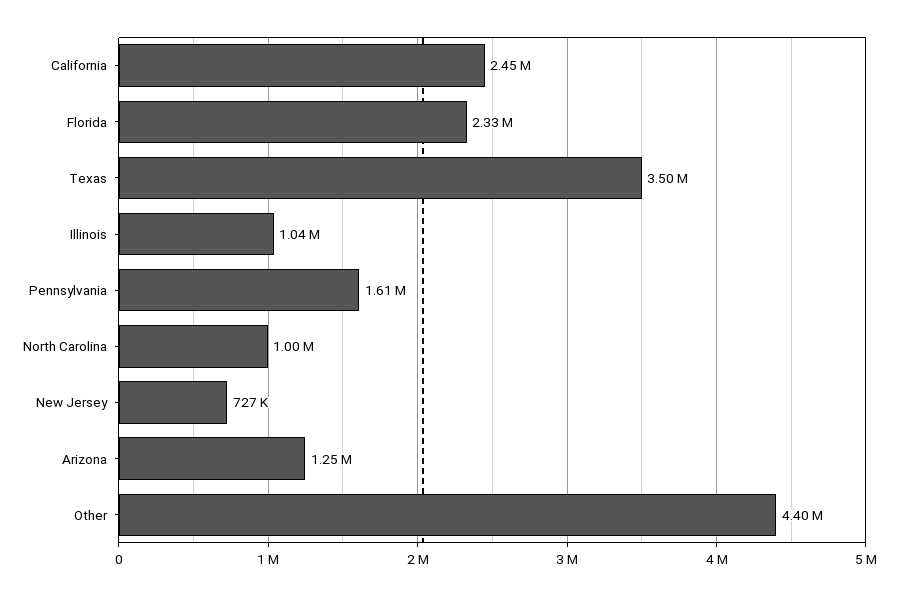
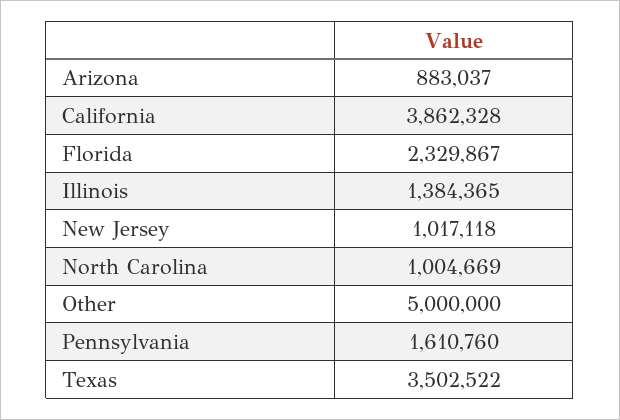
California: 2450000 -> 3862328
Illinois: 1040000 -> 1384365
New Jersey: 727000 -> 1017118
Arizona: 1250000 -> 883037
Other: 4400000 -> 5000000

